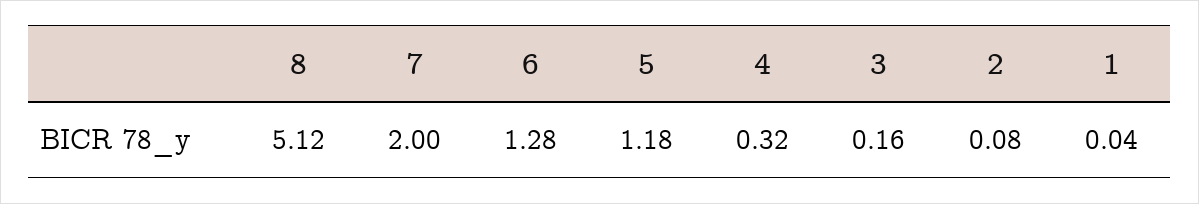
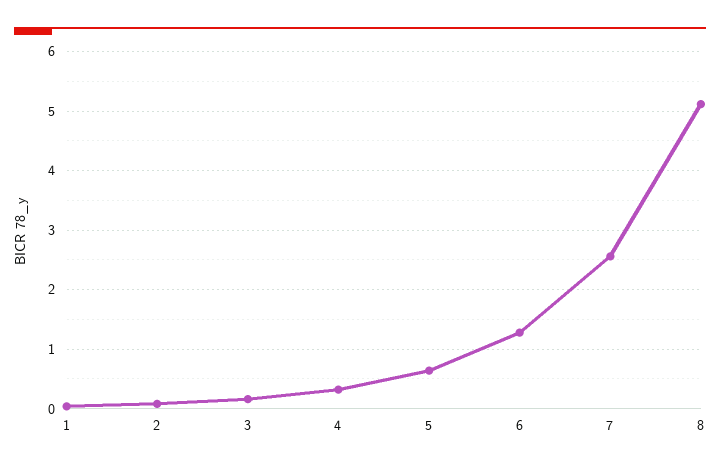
7: 2 -> 2.6
5: 1.18 -> 0.6

